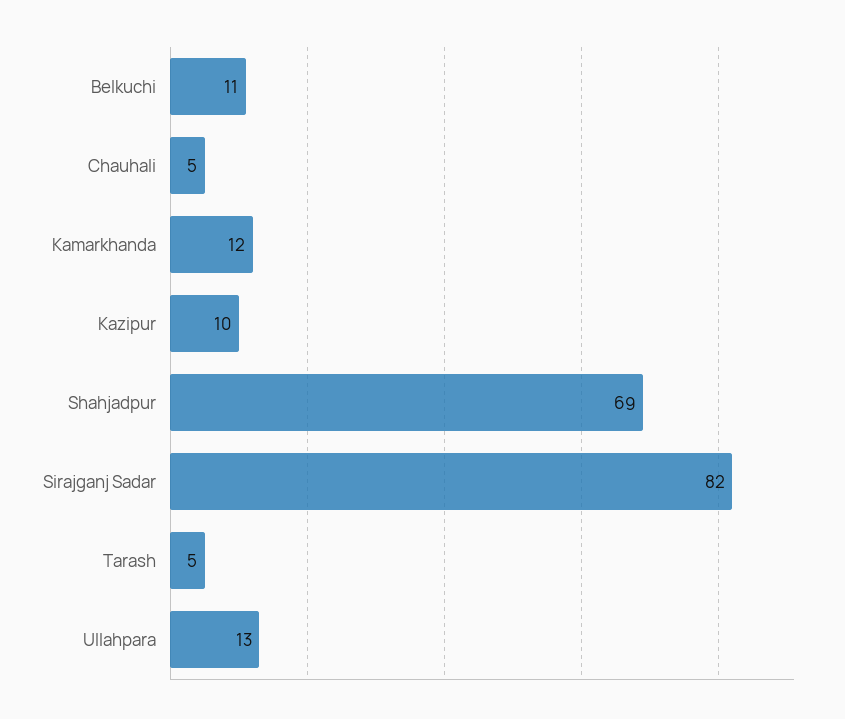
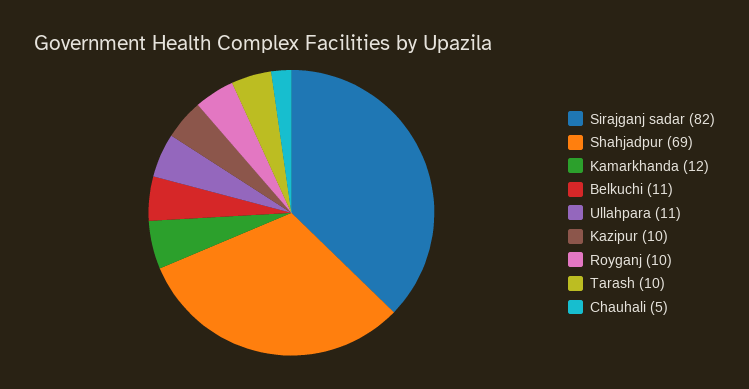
Tarash: 5 -> 10
Ullahpara: 13 -> 11
Royganj: none -> 10

